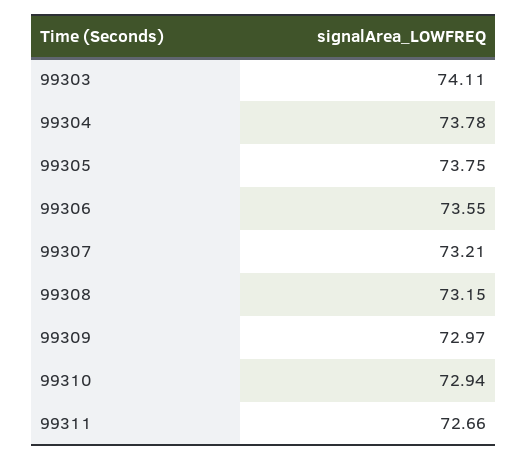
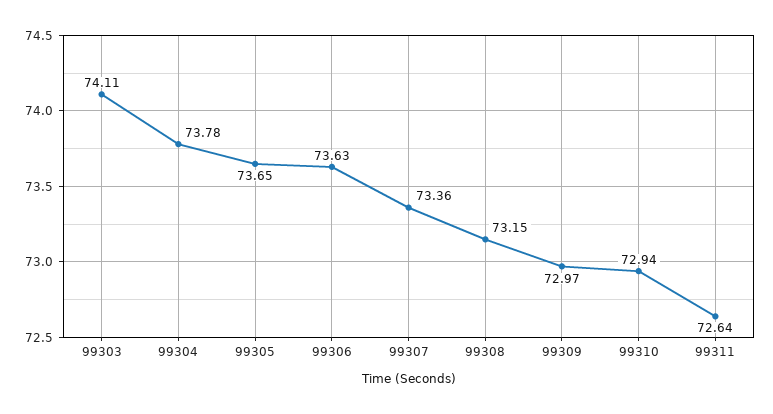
99305: 73.75 -> 73.65
99306: 73.55 -> 73.63
99307: 73.21 -> 73.36
99311: 72.66 -> 72.64

